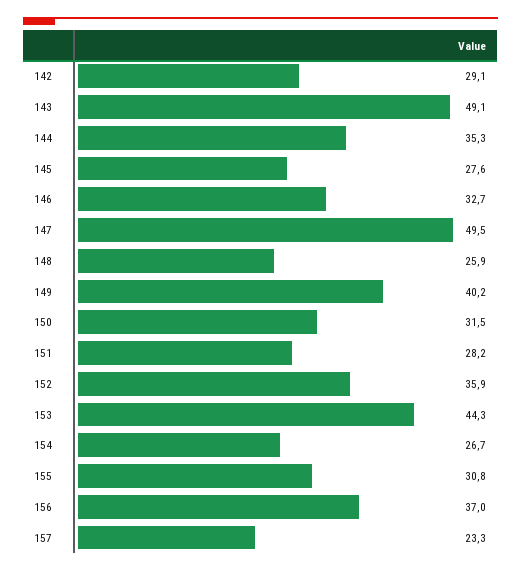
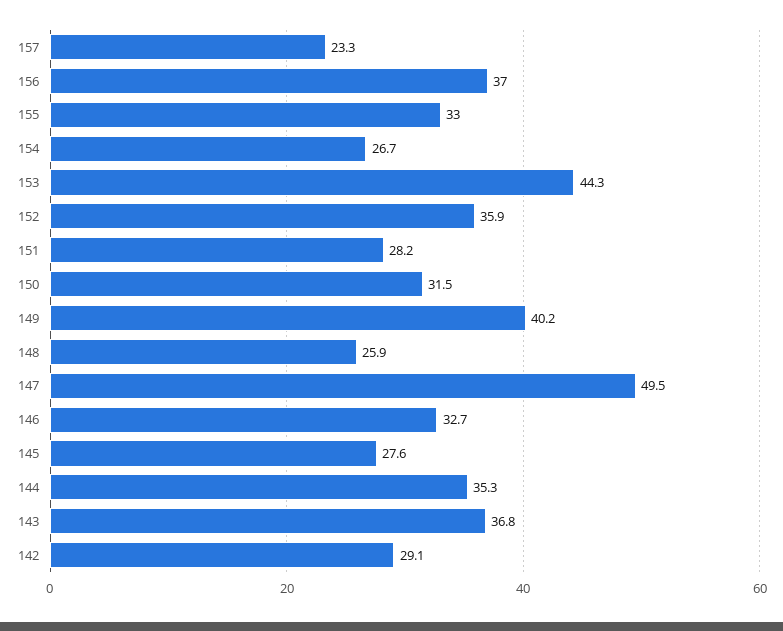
143: 49.1 -> 36.8
155: 30.8 -> 33

